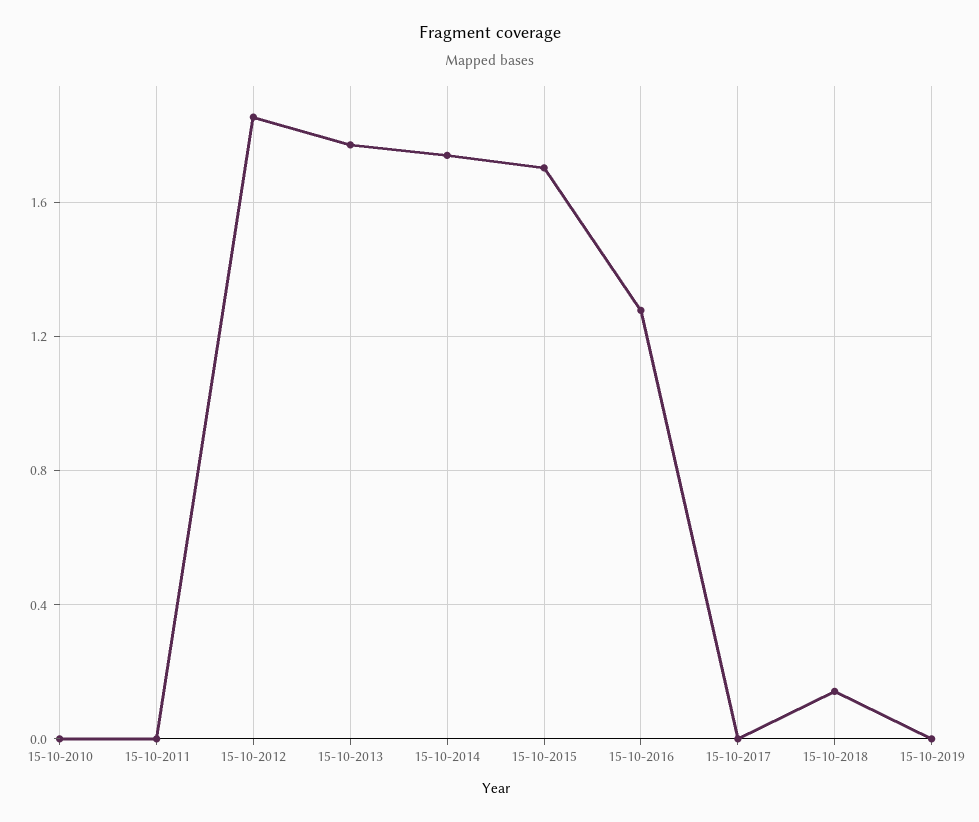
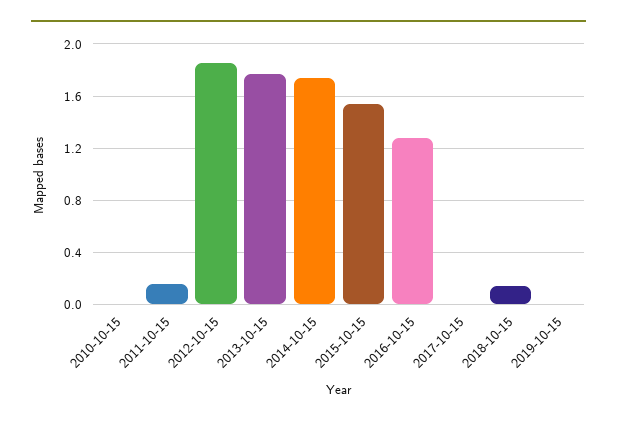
15-10-2011: 0 -> 0.15
15-10-2015: 1.7 -> 1.55

